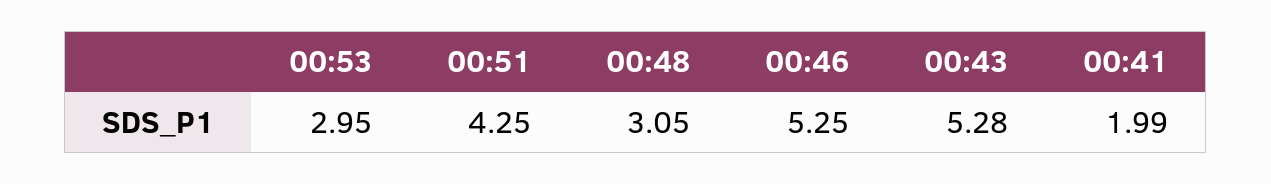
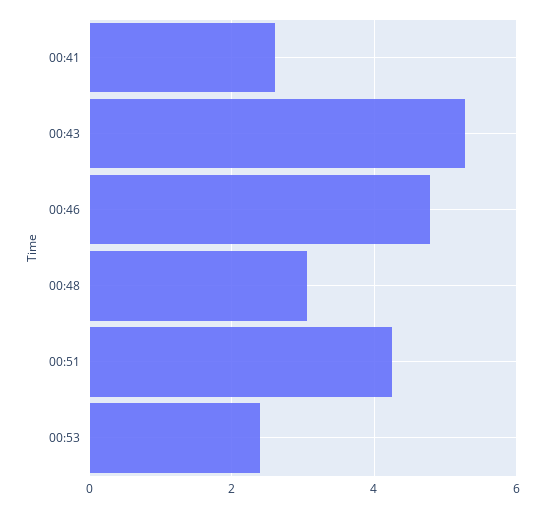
00:53: 2.95 -> 2.4
00:46: 5.25 -> 4.8
00:41: 1.99 -> 2.6

